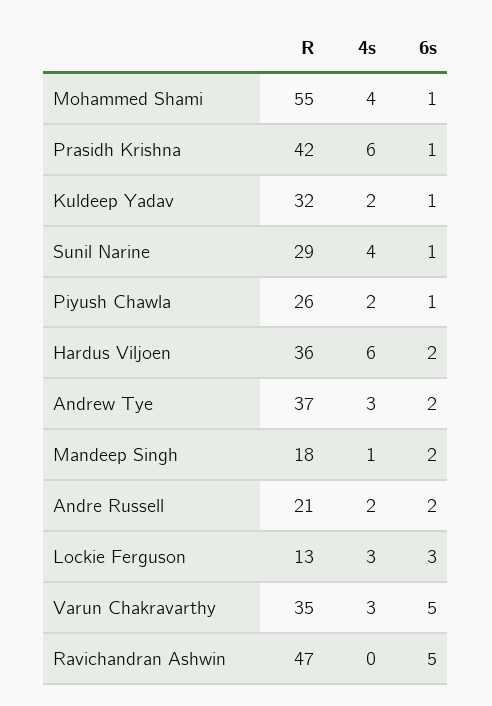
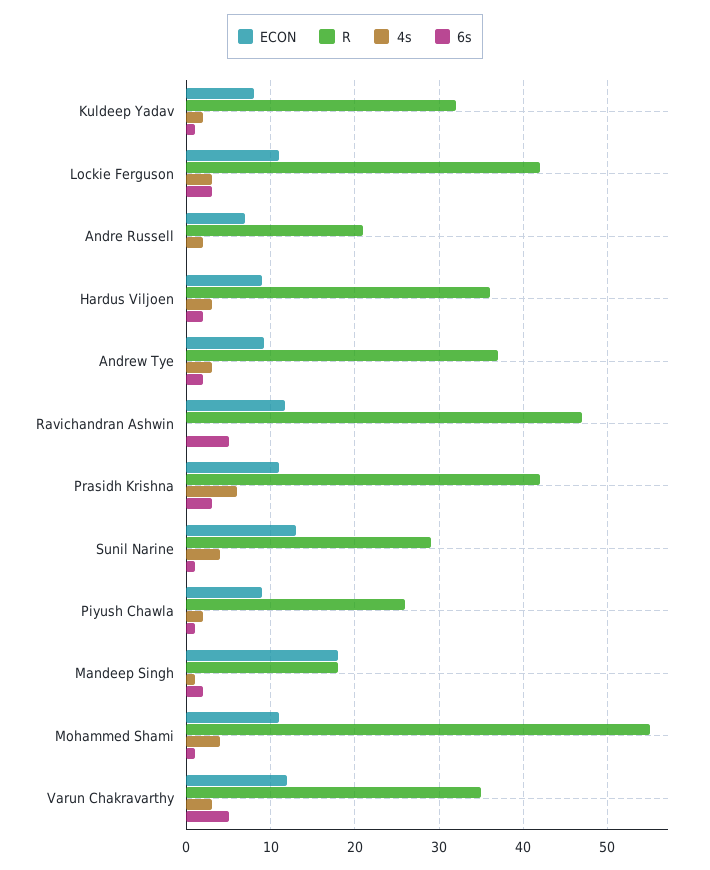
6s, Prasidh Krishna: 1 -> 3
4s, Hardus Viljoen: 6 -> 3
6s, Andre Russell: 2 -> 0
R, Lockie Ferguson: 13 -> 42
ECON, Kuldeep Yadav: none -> 8
ECON, Lockie Ferguson: none -> 11
ECON, Andre Russell: none -> 7
ECON, Hardus Viljoen: none -> 9
ECON, Andrew Tye: none -> 9
ECON, Ravichandran Ashwin: none -> 12
ECON, Prasidh Krishna: none -> 11
ECON, Sunil Narine: none -> 13
ECON, Piyush Chawla: none -> 9
ECON, Mandeep Singh: none -> 18
ECON, Mohammed Shami: none -> 11
ECON, Varun Chakravarthy: none -> 12

